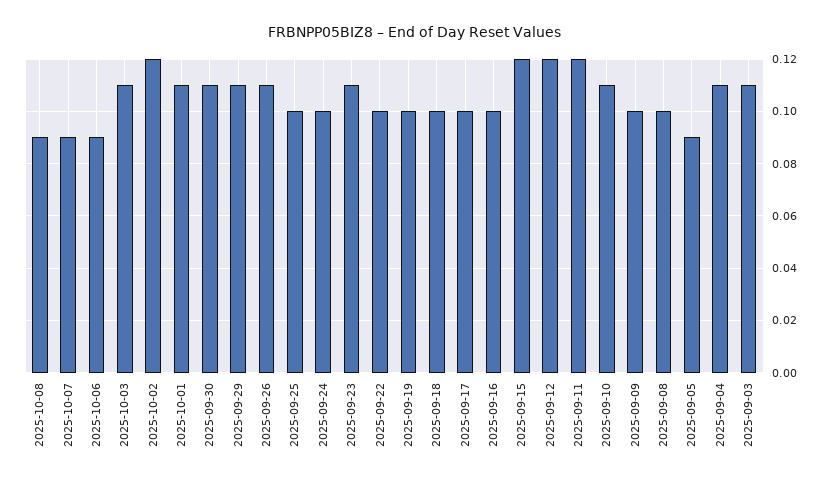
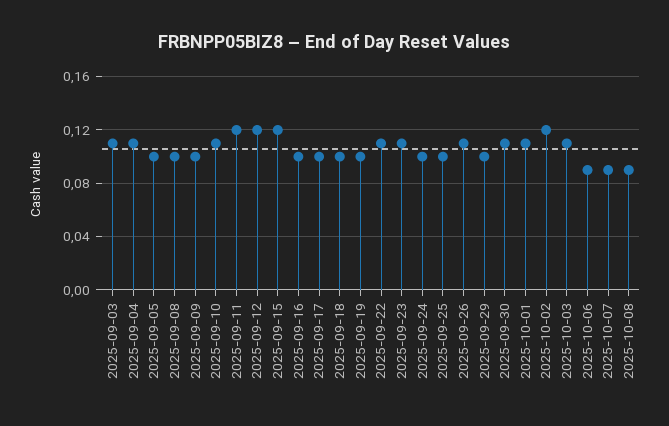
2025-09-29: 0.11 -> 0.1
2025-09-22: 0.1 -> 0.11
2025-09-05: 0.09 -> 0.1

